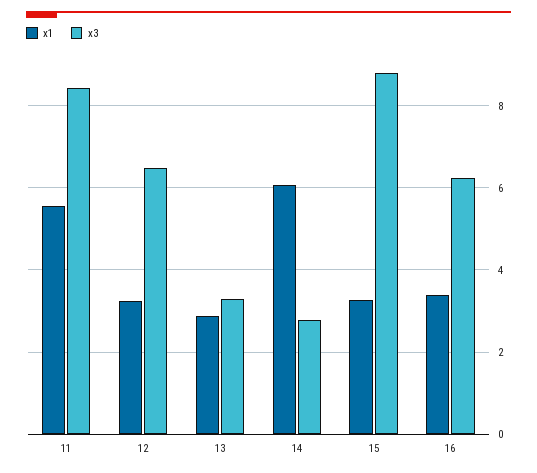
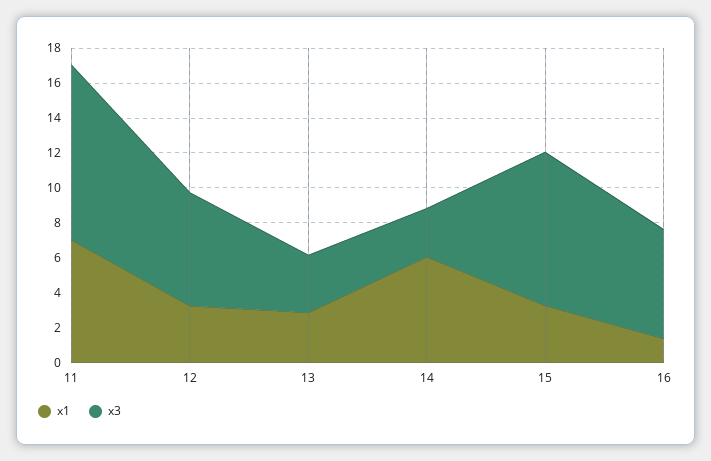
x1, 11: 5.6 -> 7
x3, 11: 8.4 -> 10
x1, 16: 3.4 -> 1.5

